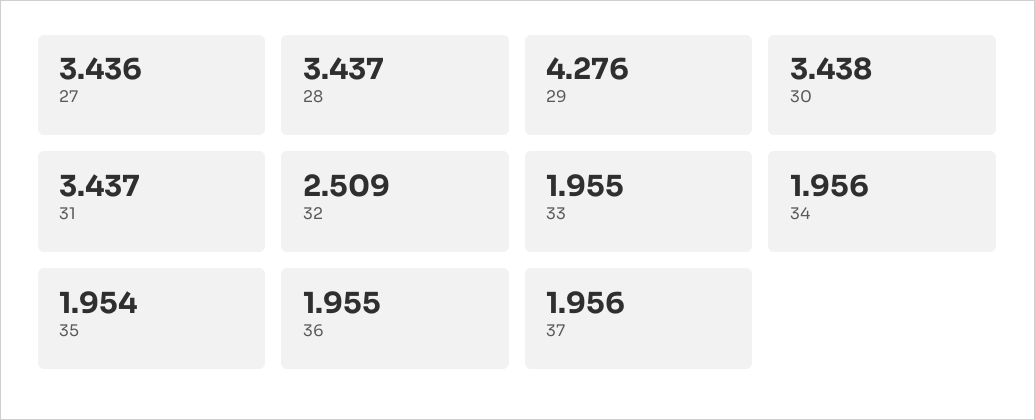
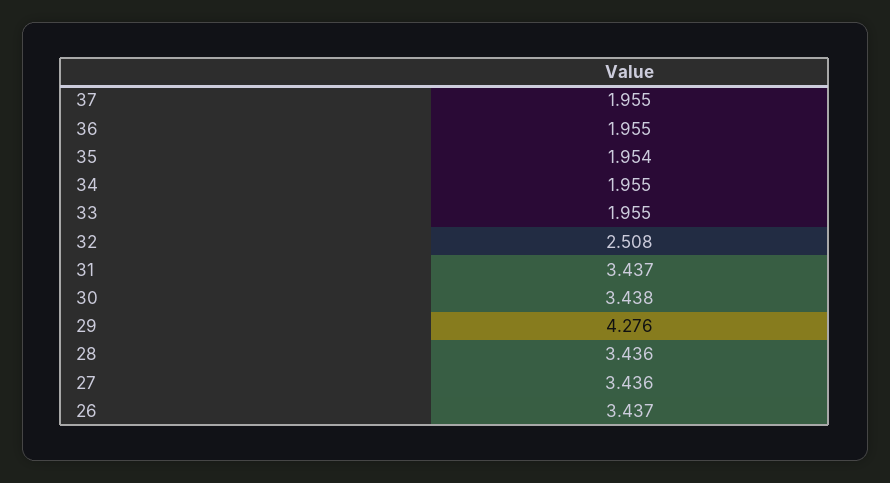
28: 3.437 -> 3.436
32: 2.509 -> 2.508
34: 1.956 -> 1.955
37: 1.956 -> 1.955
26: none -> 3.437

